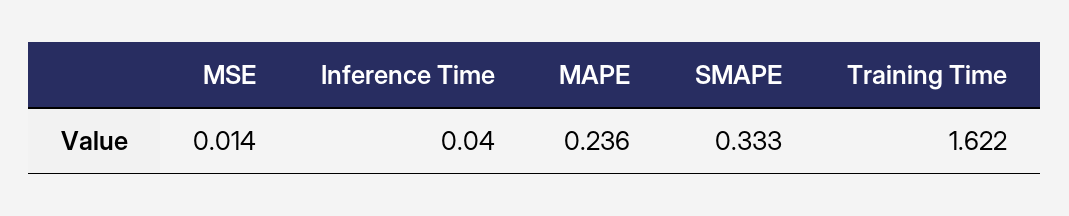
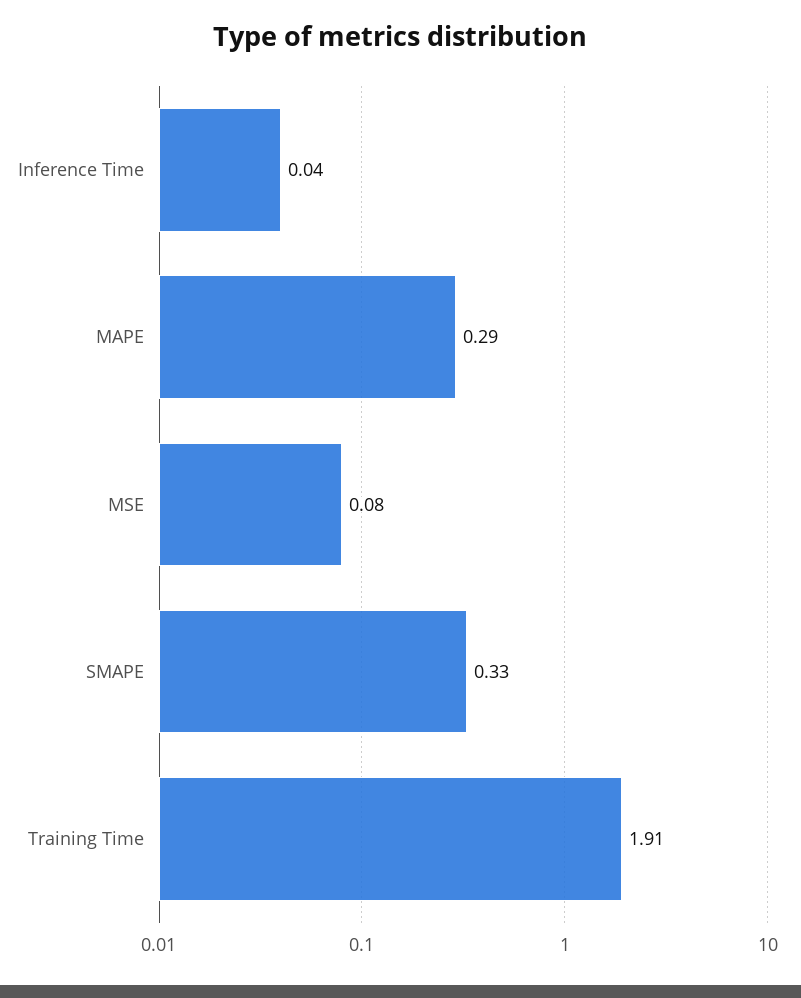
MSE: 0.014 -> 0.08
MAPE: 0.236 -> 0.29
Training Time: 1.622 -> 1.91

